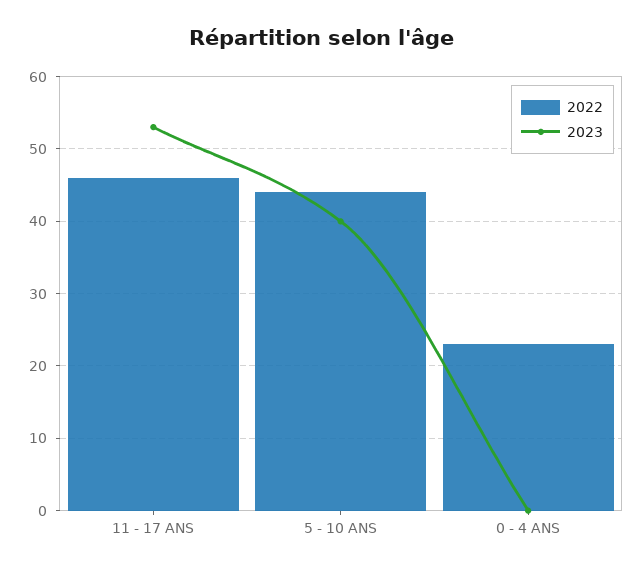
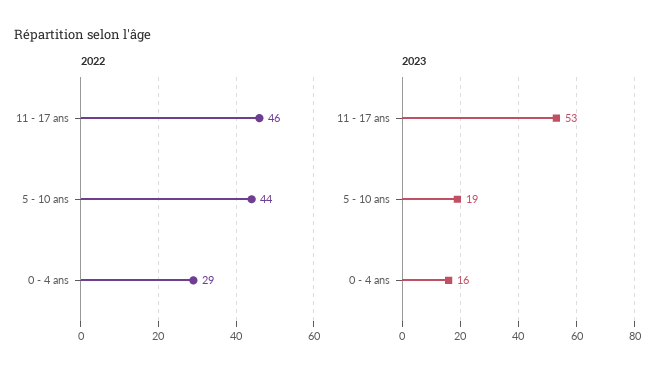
2023, 5 - 10 ANS: 40 -> 19
2022, 0 - 4 ANS: 23 -> 29
2023, 0 - 4 ANS: 0 -> 16

